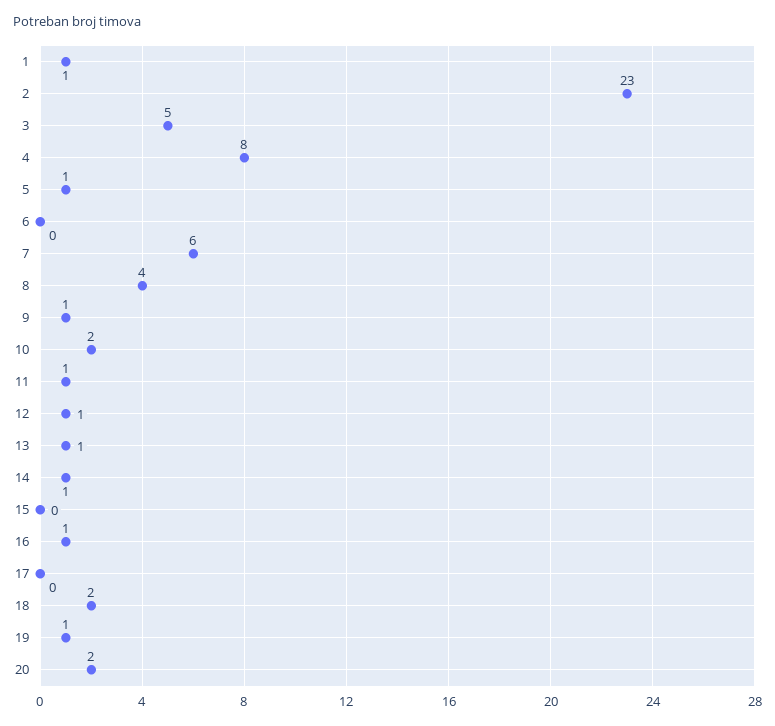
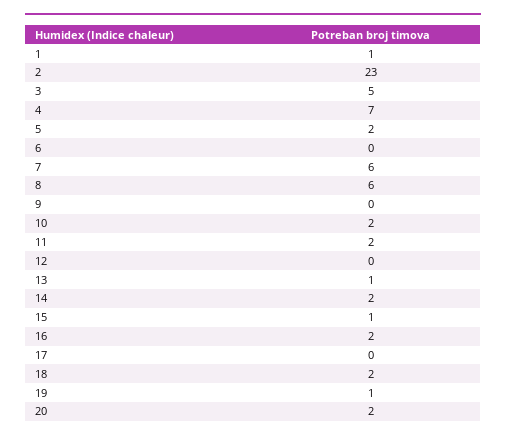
4: 8 -> 7
5: 1 -> 2
8: 4 -> 6
9: 1 -> 0
11: 1 -> 2
12: 1 -> 0
14: 1 -> 2
15: 0 -> 1
16: 1 -> 2

